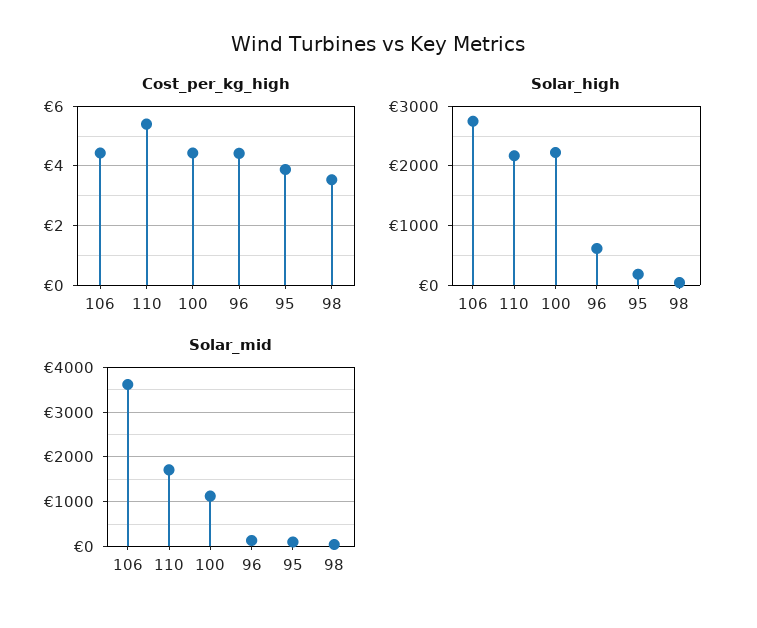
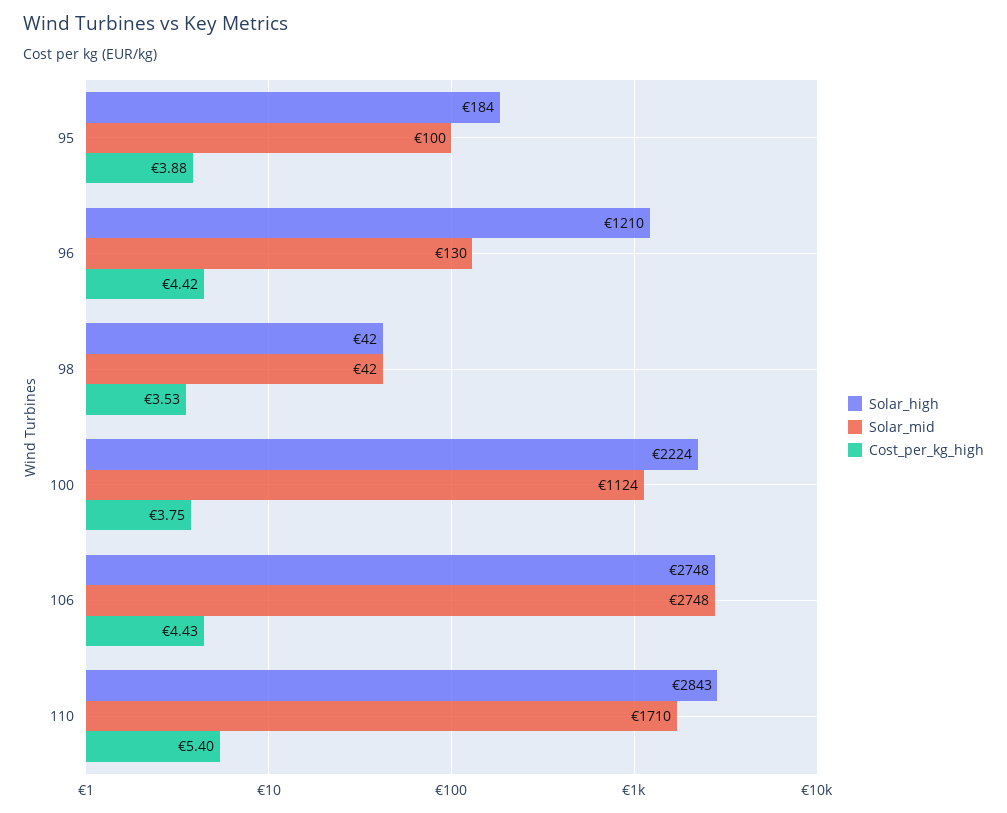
Cost_per_kg_high, 100: 4.5 -> 3.75
Solar_high, 110: 2200 -> 2843
Solar_high, 96: 600 -> 1210
Solar_mid, 106: 3600 -> 2748

